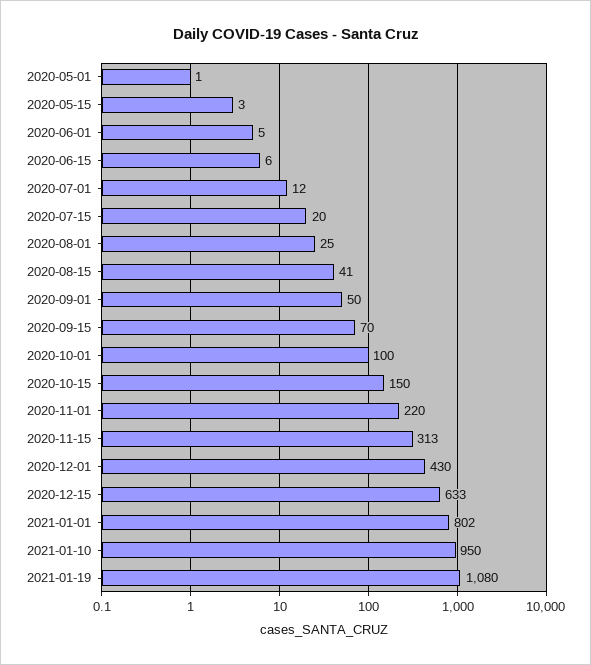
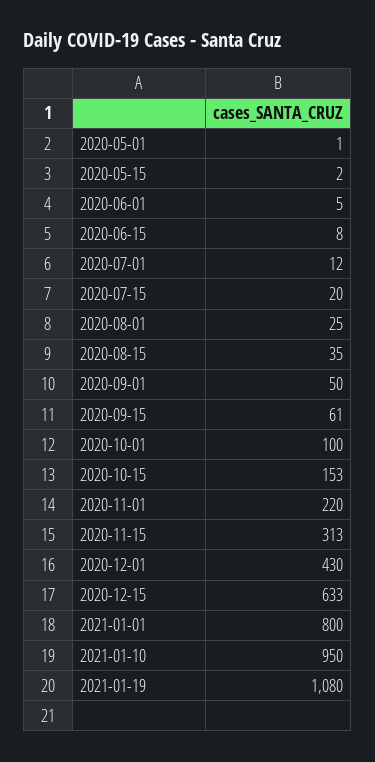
2020-05-15: 3 -> 2
2020-06-15: 6 -> 8
2020-08-15: 41 -> 35
2020-09-15: 70 -> 61
2020-10-15: 150 -> 153
2021-01-01: 802 -> 800

